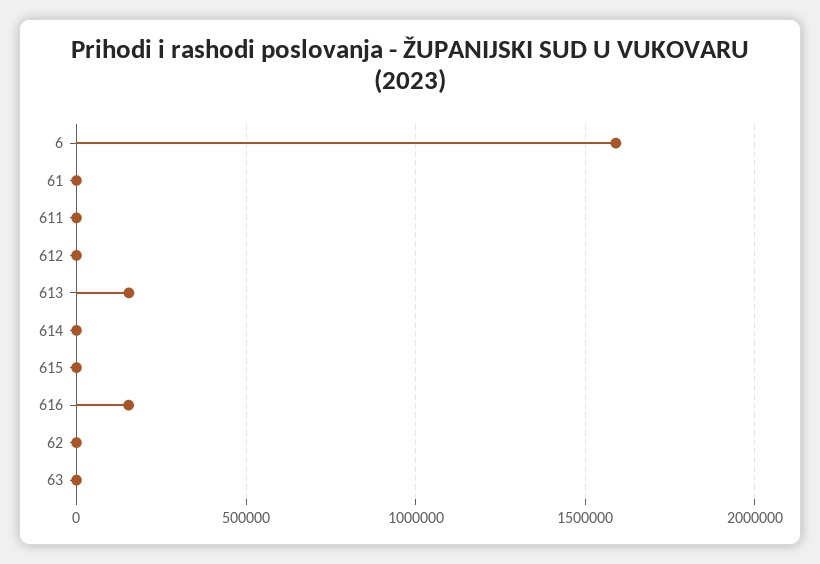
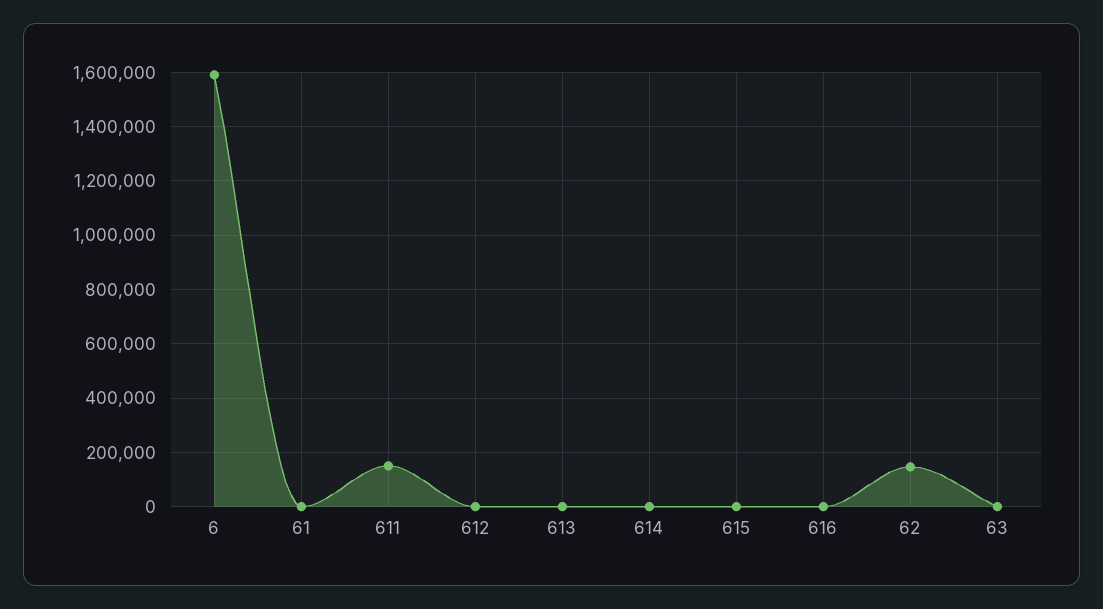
611: 0 -> 150000
613: 150000 -> 0
616: 150000 -> 0
62: 0 -> 150000

